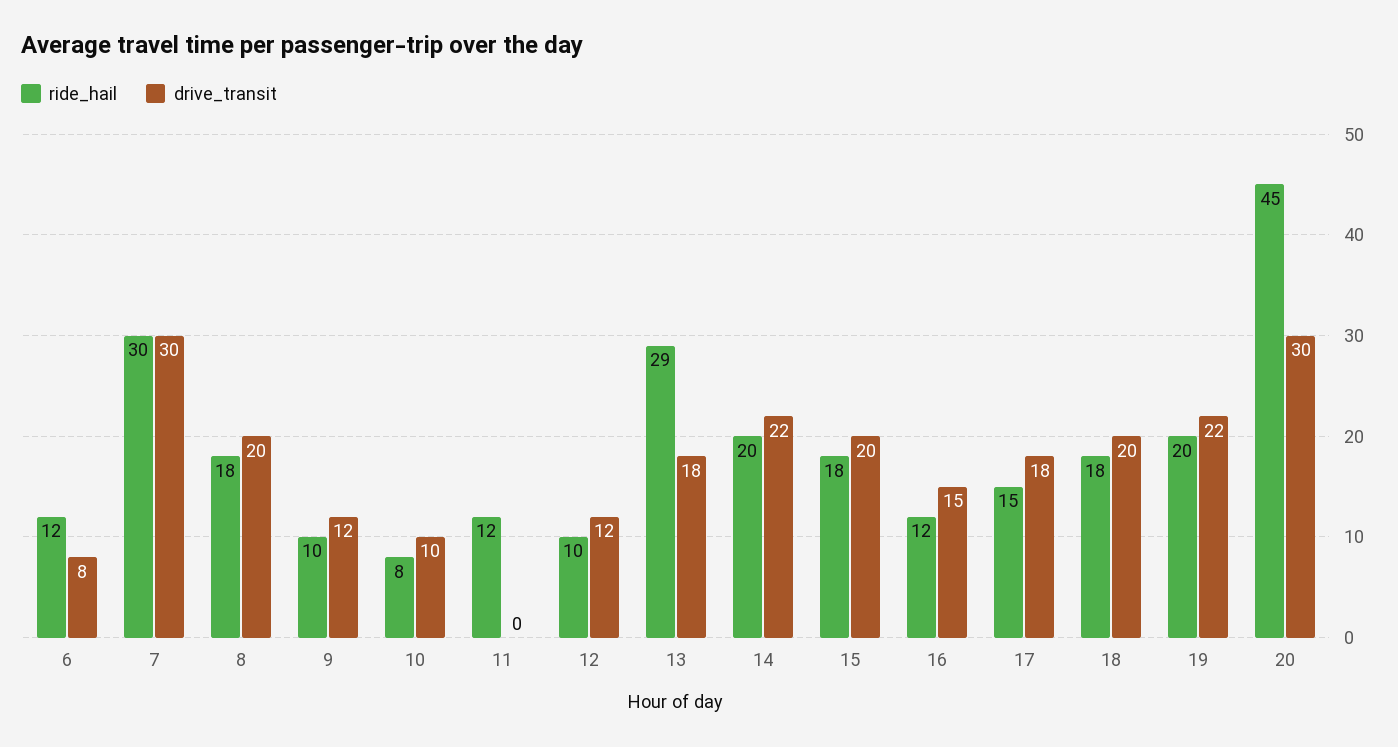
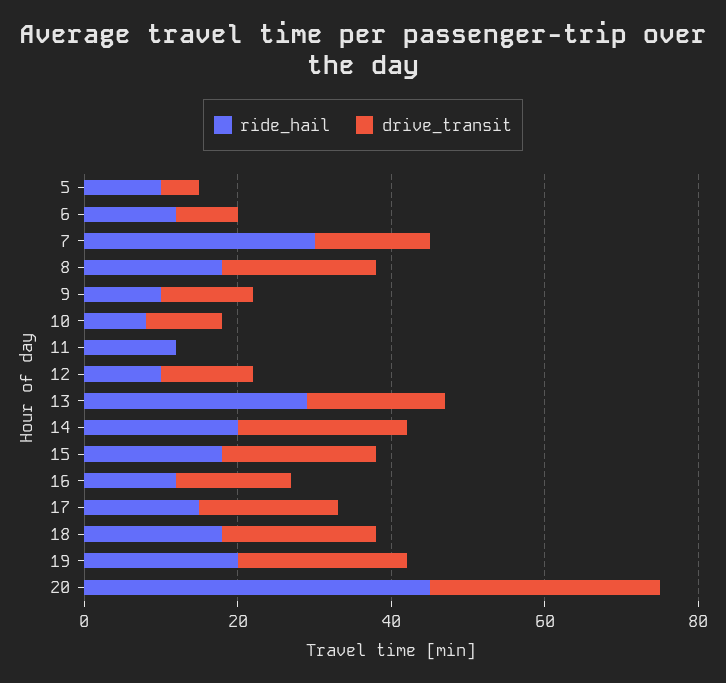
drive_transit, 7: 30 -> 15
ride_hail, 5: none -> 10
drive_transit, 5: none -> 5

